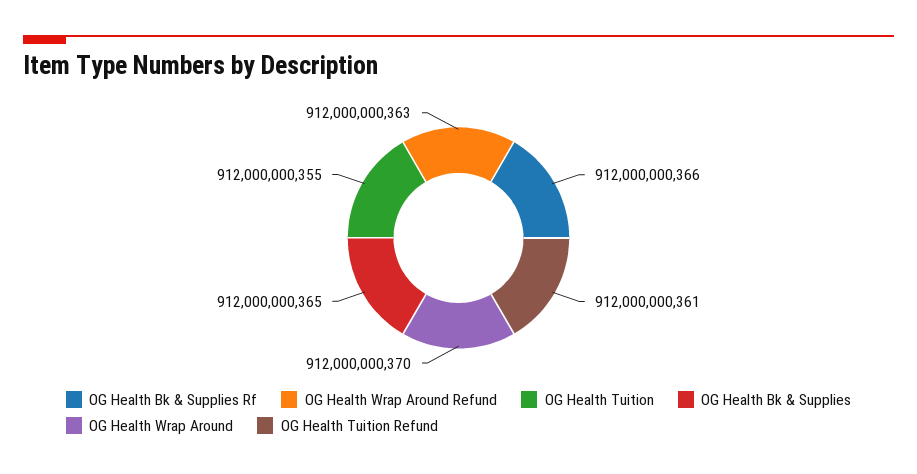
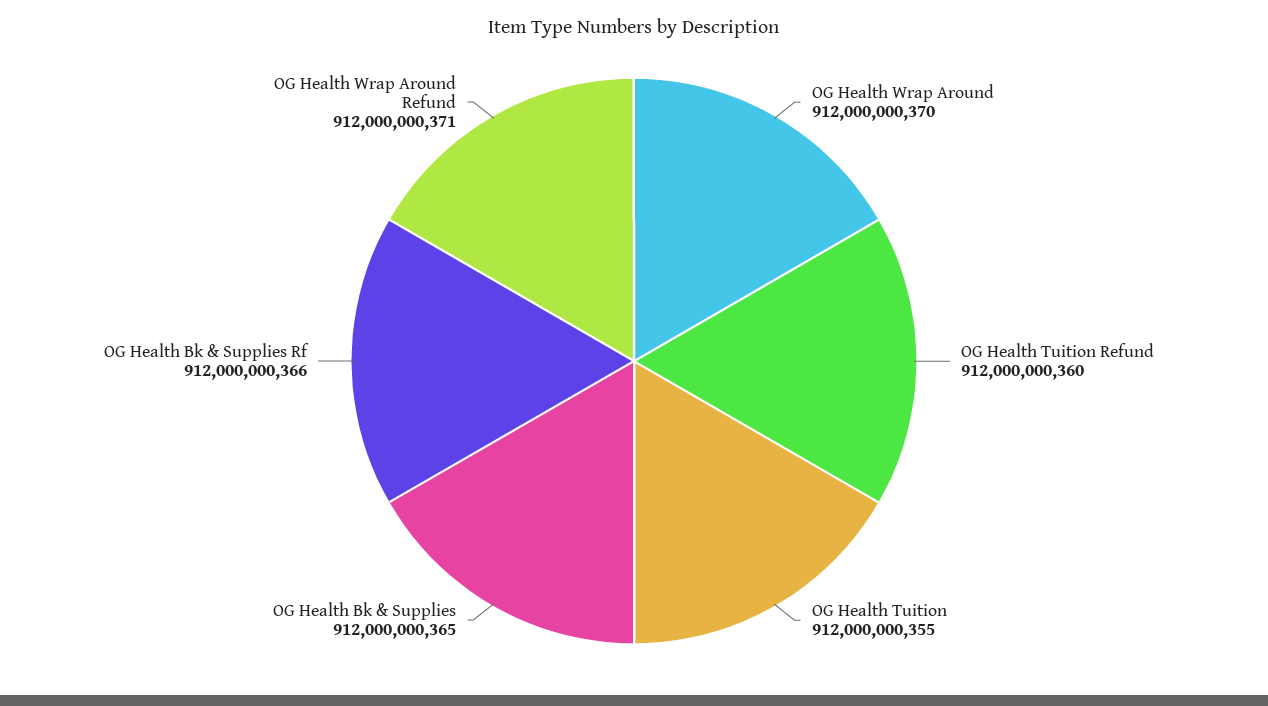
OG Health Wrap Around Refund: 912000000363 -> 912000000371
OG Health Tuition Refund: 912000000361 -> 912000000360

